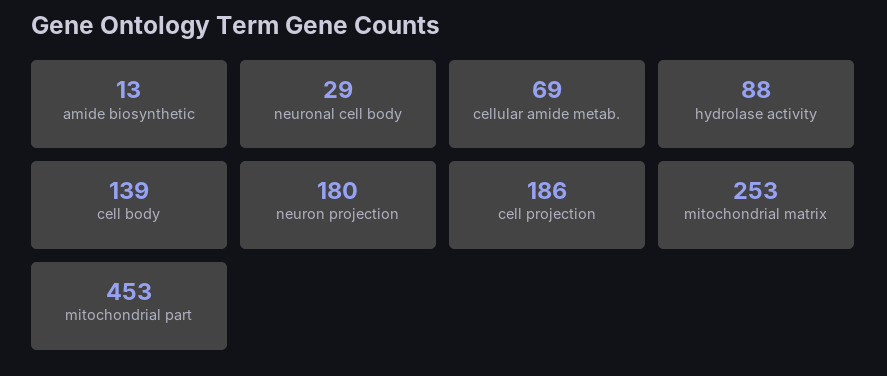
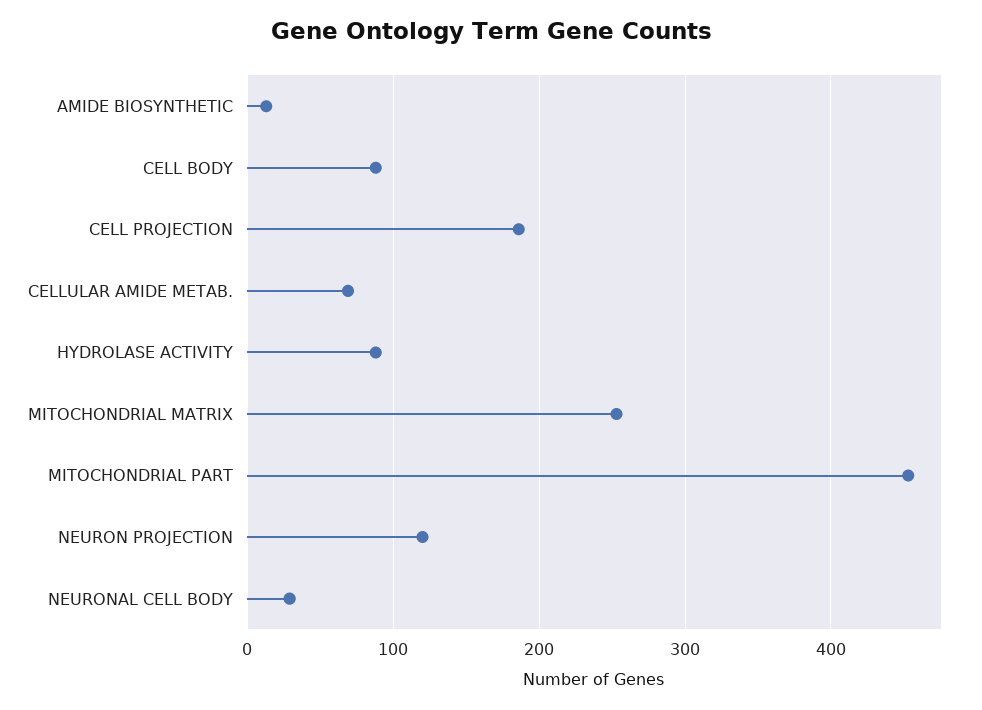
cell body: 139 -> 90
neuron projection: 180 -> 120

